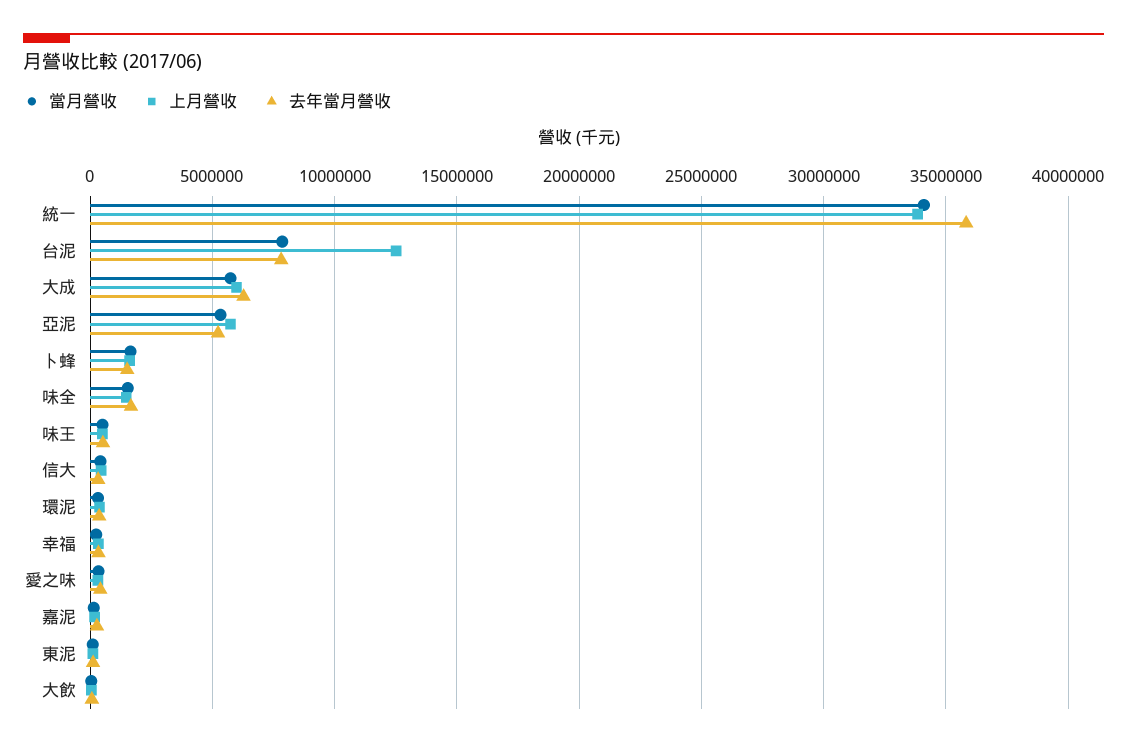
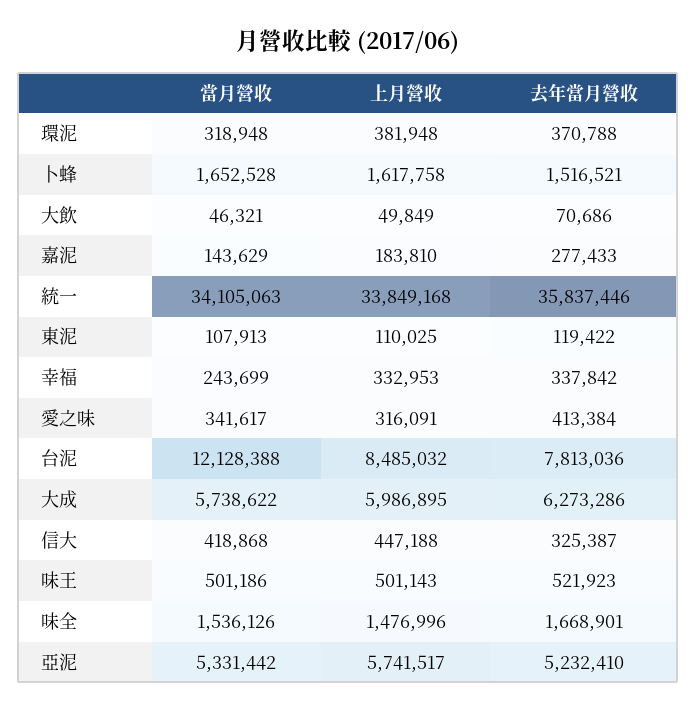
當月營收, 台泥: 8000000 -> 12128388
上月營收, 台泥: 12500000 -> 8485032

